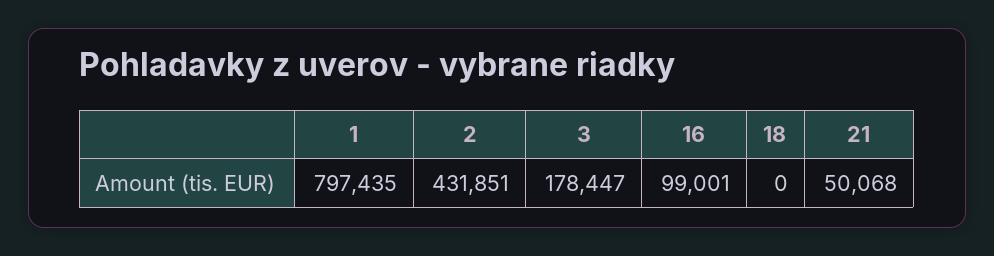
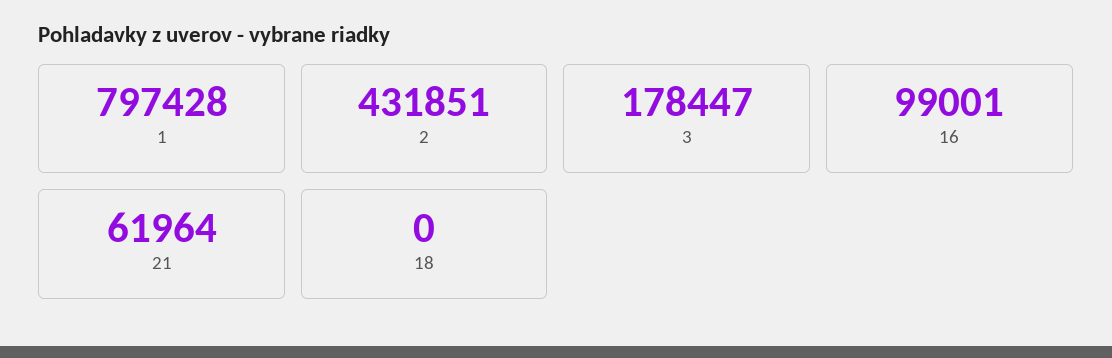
1: 797435 -> 797428
21: 50068 -> 61964

